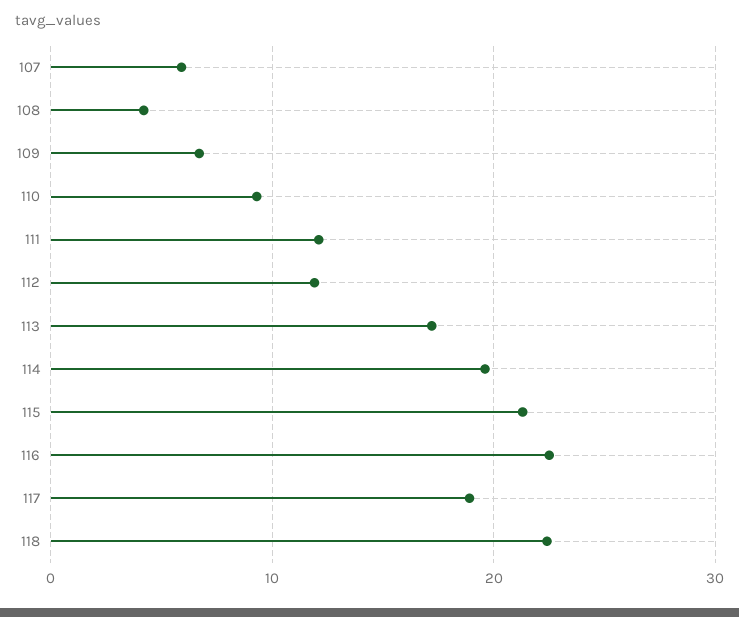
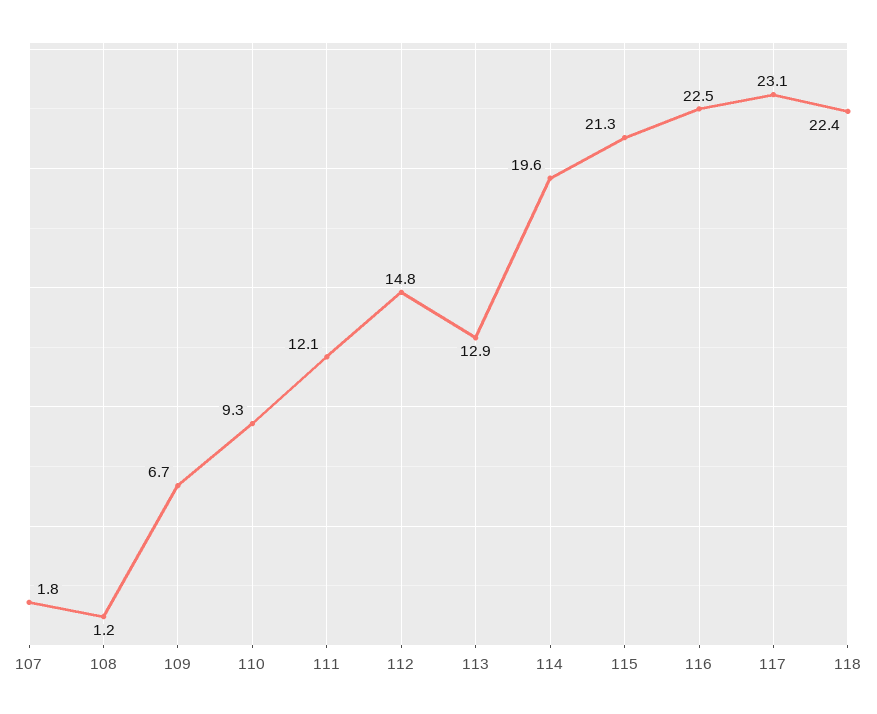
107: 6 -> 1.8
108: 4 -> 1.2
112: 12 -> 14.8
113: 17 -> 12.9
117: 19 -> 23.1

